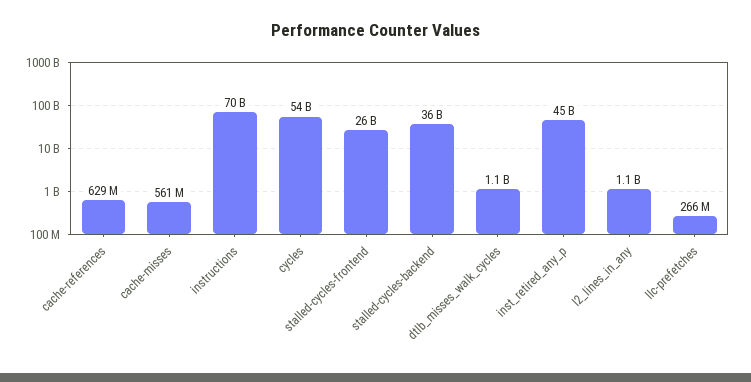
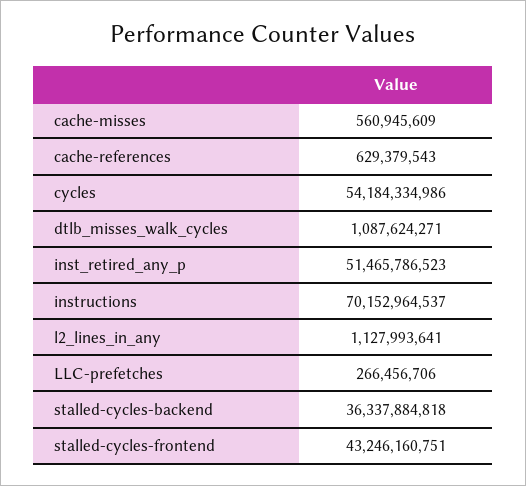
stalled-cycles-frontend: 26000000000 -> 43246160751
inst_retired_any_p: 45000000000 -> 51465786523

